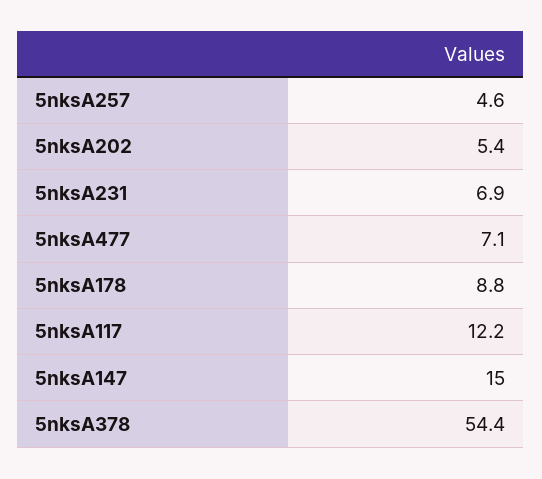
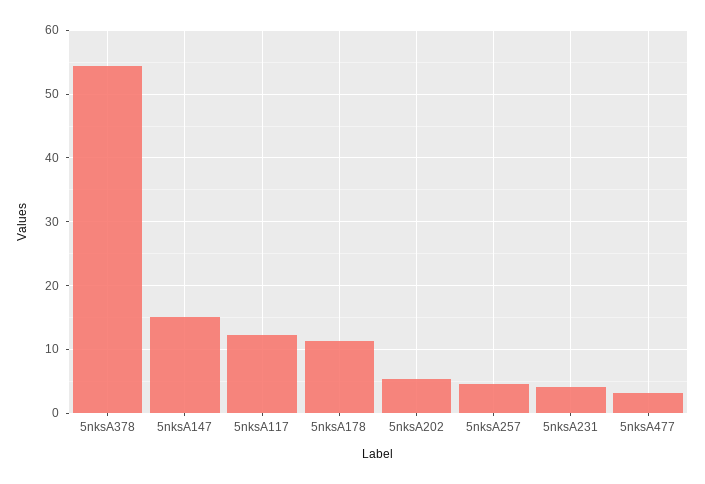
5nksA231: 6.9 -> 4
5nksA477: 7.1 -> 3
5nksA178: 8.8 -> 11

